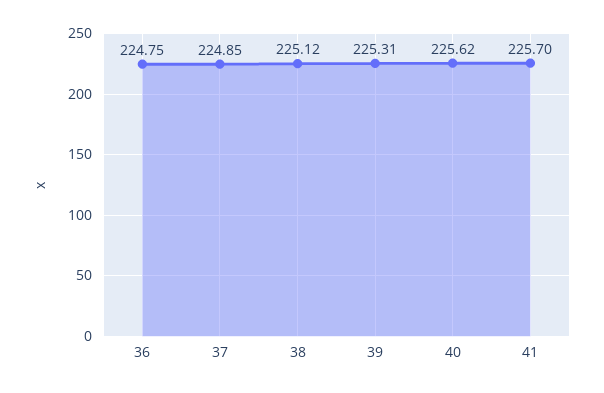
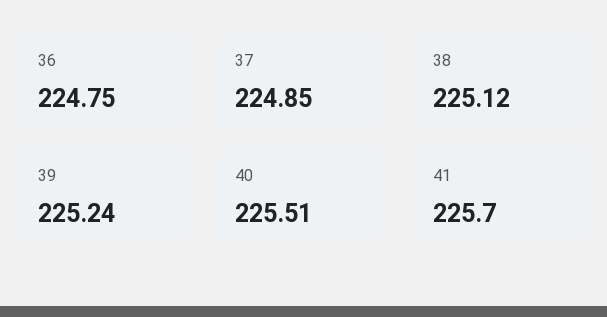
39: 225.31 -> 225.24
40: 225.62 -> 225.51

